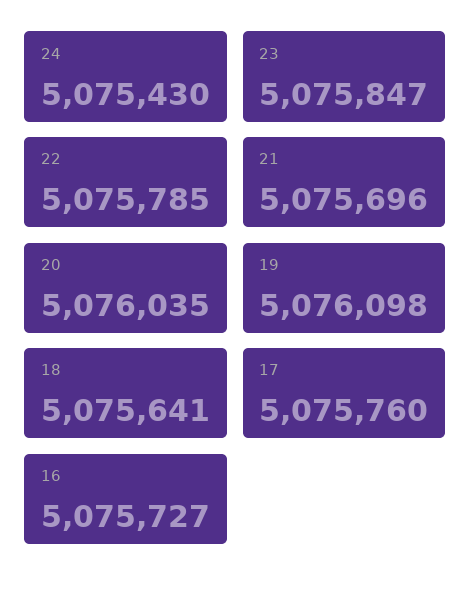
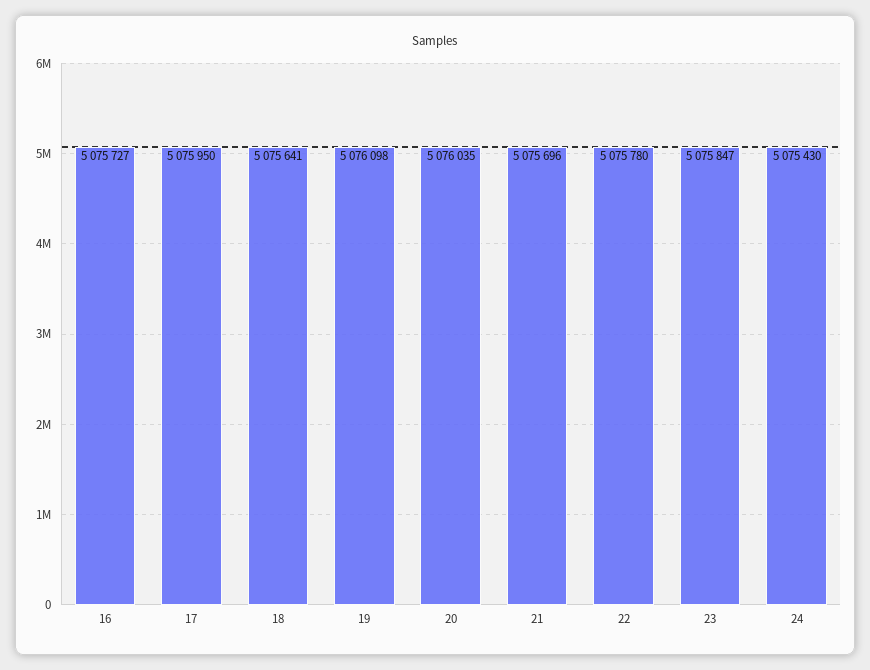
22: 5075785 -> 5075780
17: 5075760 -> 5075950

